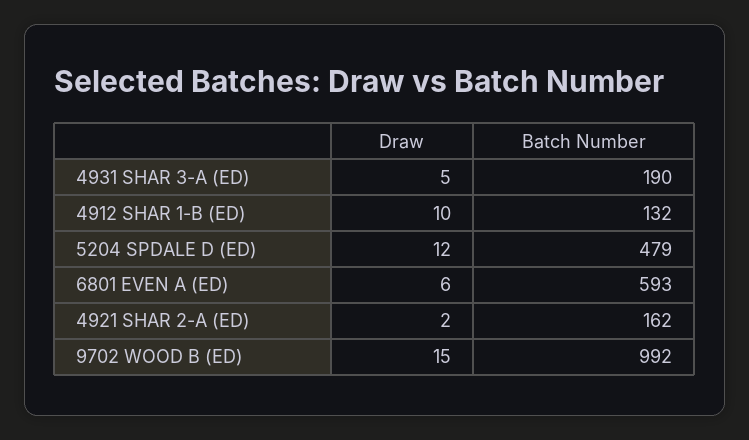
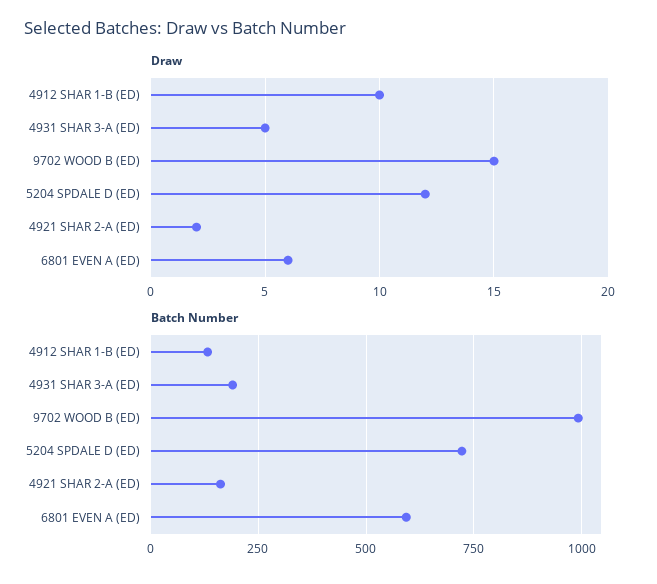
Batch Number, 5204 SPDALE D (ED): 479 -> 725

